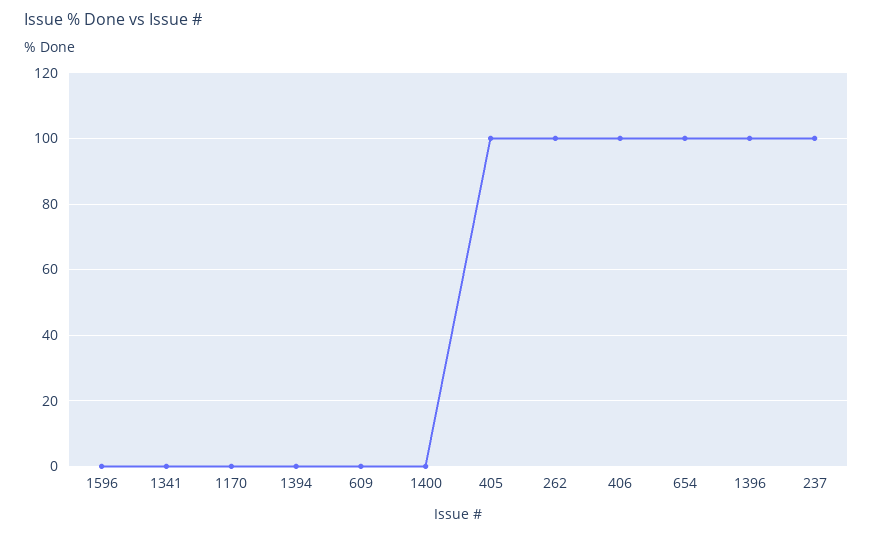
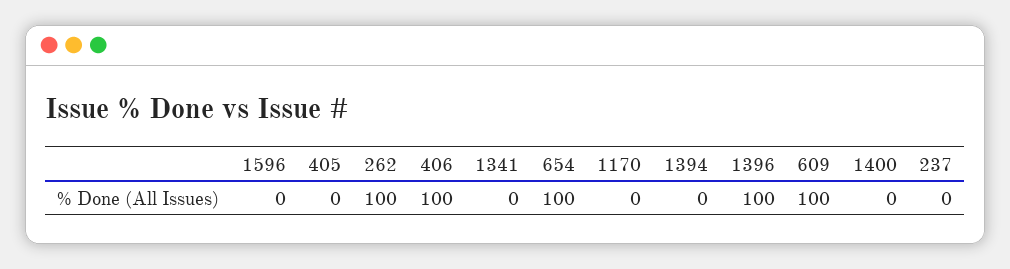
609: 0 -> 100
405: 100 -> 0
237: 100 -> 0

